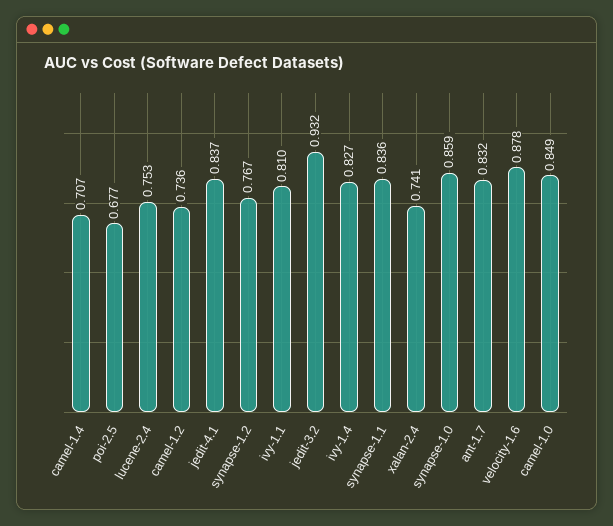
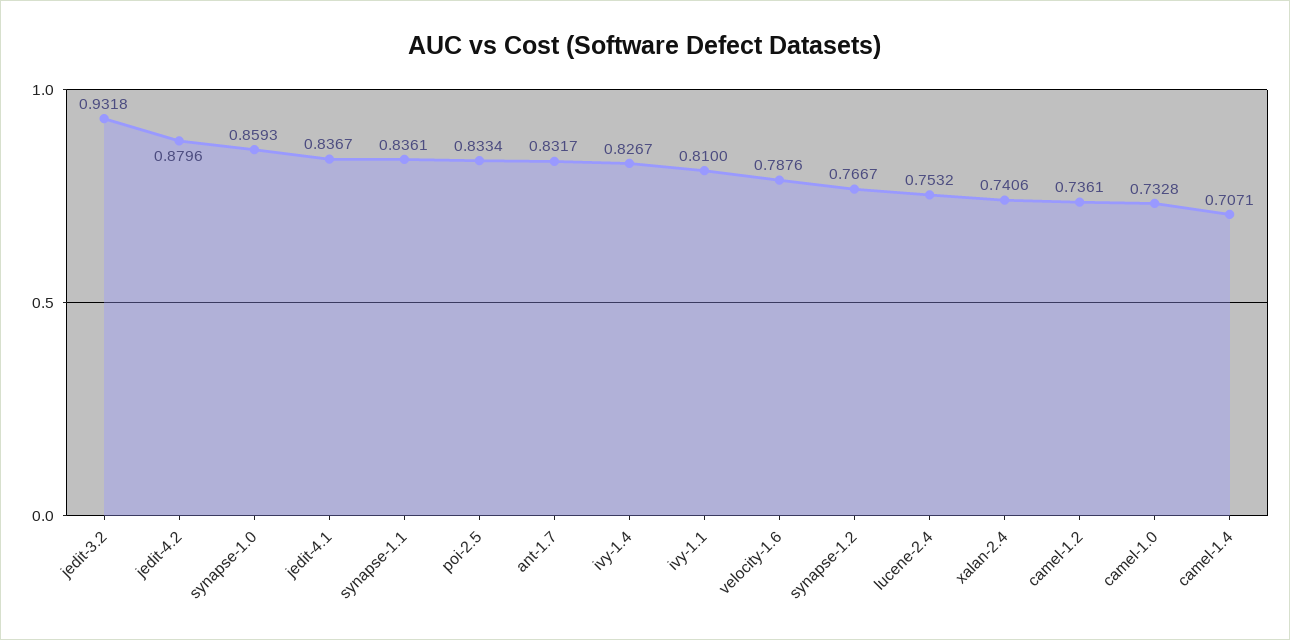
poi-2.5: 0.677 -> 0.8334
velocity-1.6: 0.878 -> 0.7876
camel-1.0: 0.849 -> 0.7328
jedit-4.2: none -> 0.8796

